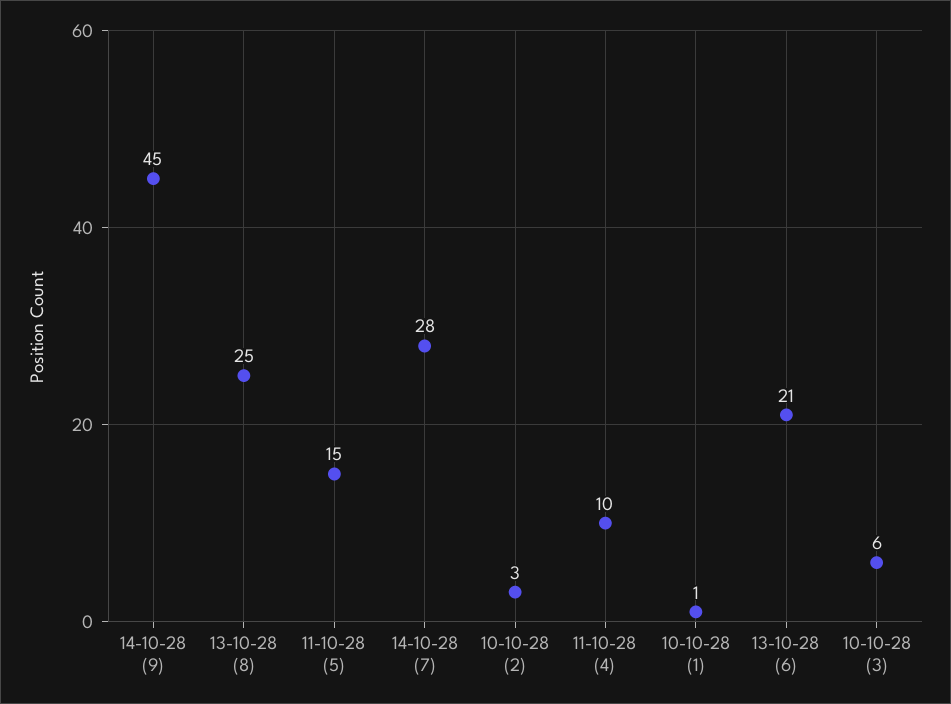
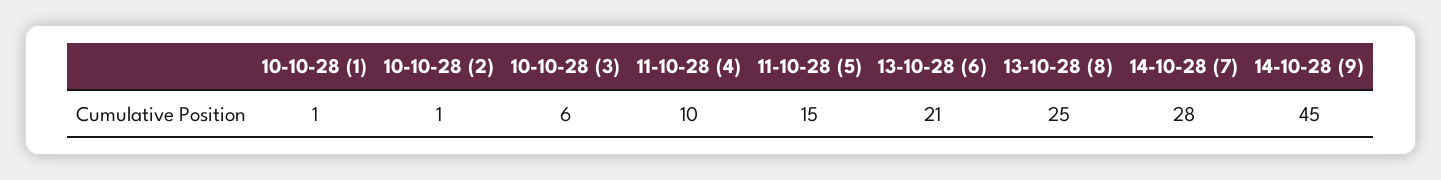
10-10-28 (2): 3 -> 1

